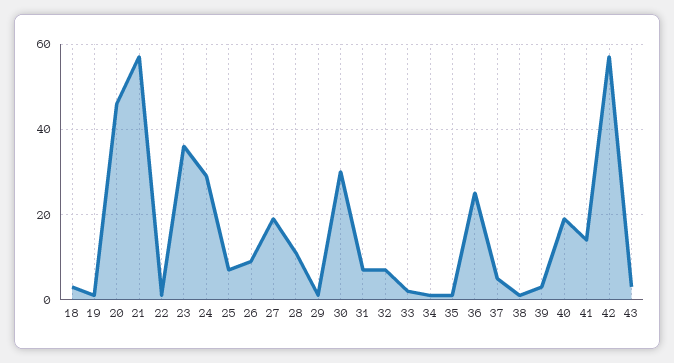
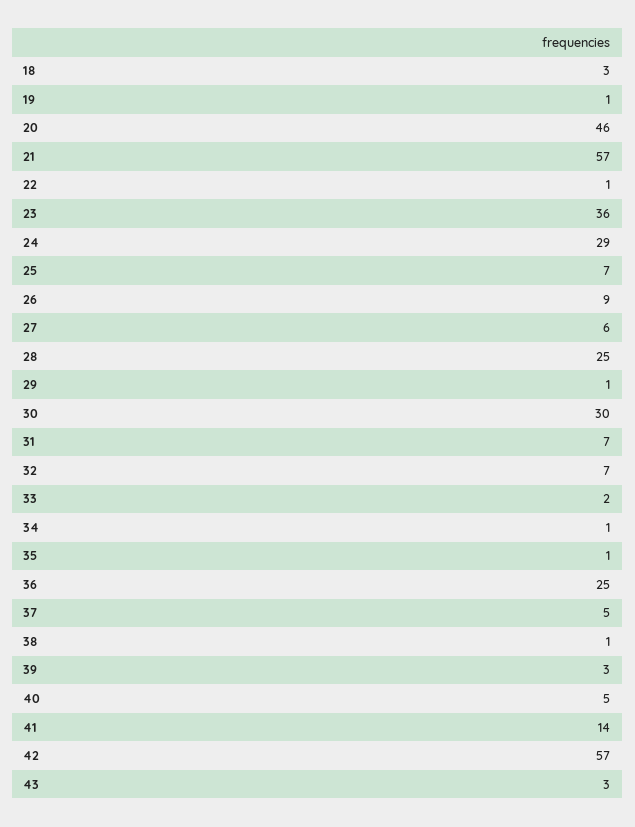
27: 20 -> 6
28: 10 -> 25
40: 20 -> 5

